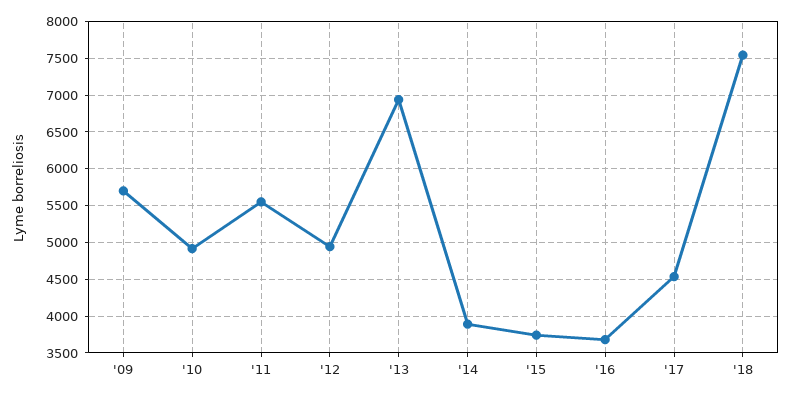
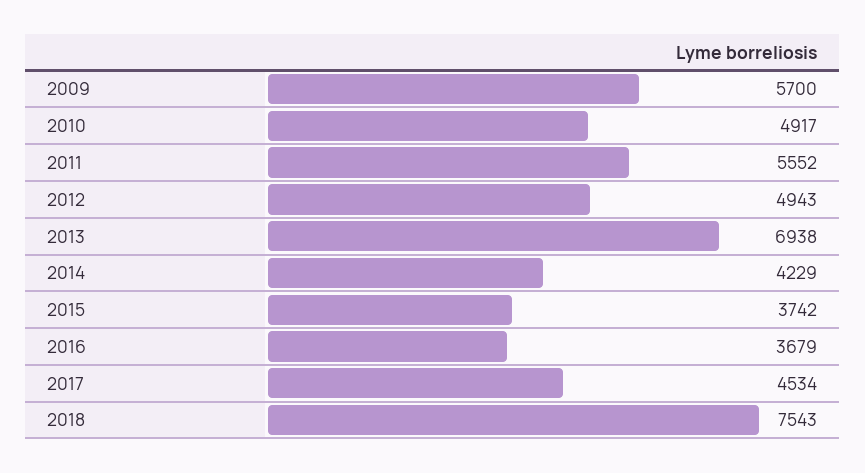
'14: 3900 -> 4229

